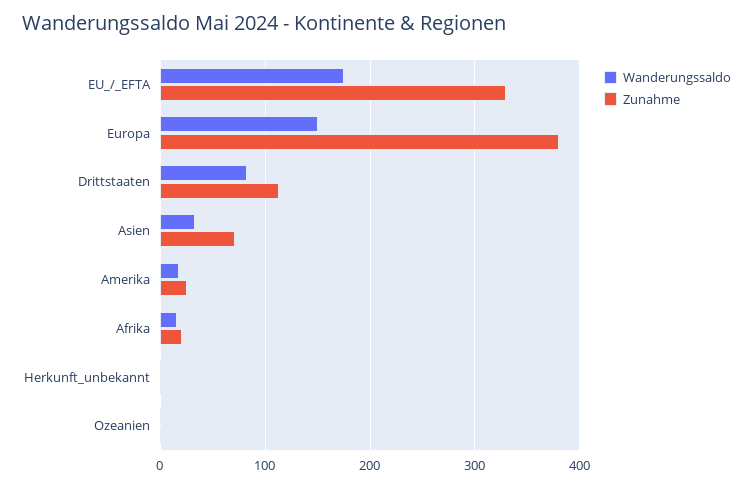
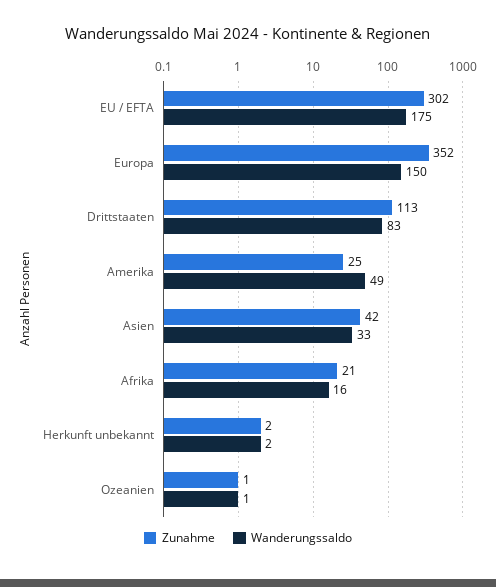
Zunahme, EU_/_EFTA: 330 -> 302
Zunahme, Europa: 380 -> 352
Zunahme, Asien: 70 -> 42
Wanderungssaldo, Amerika: 20 -> 49

